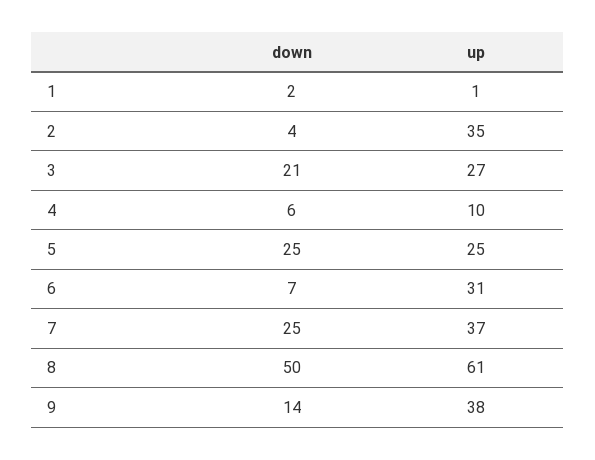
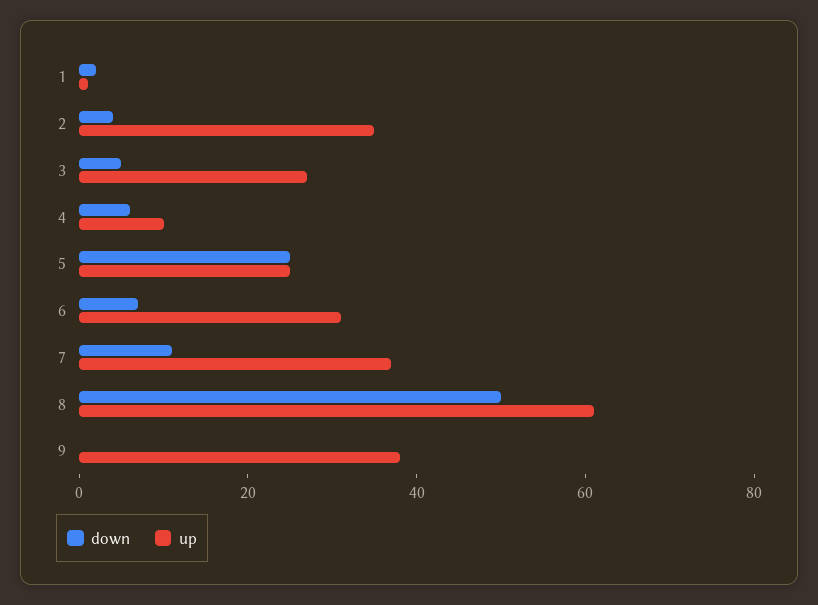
down, 3: 21 -> 5
down, 7: 25 -> 10
down, 9: 14 -> 0

